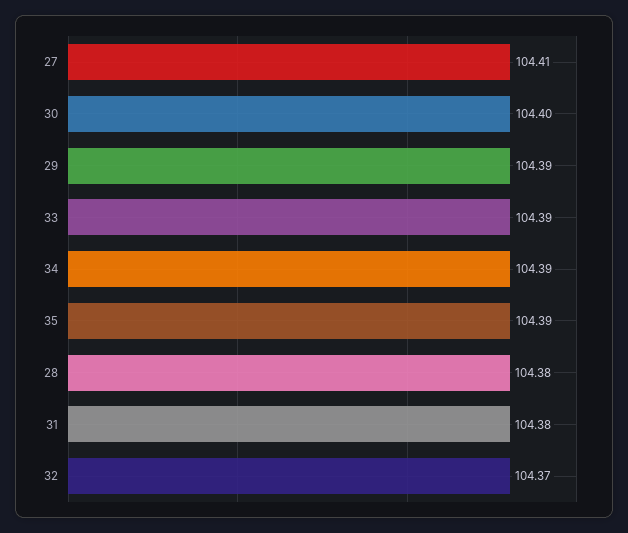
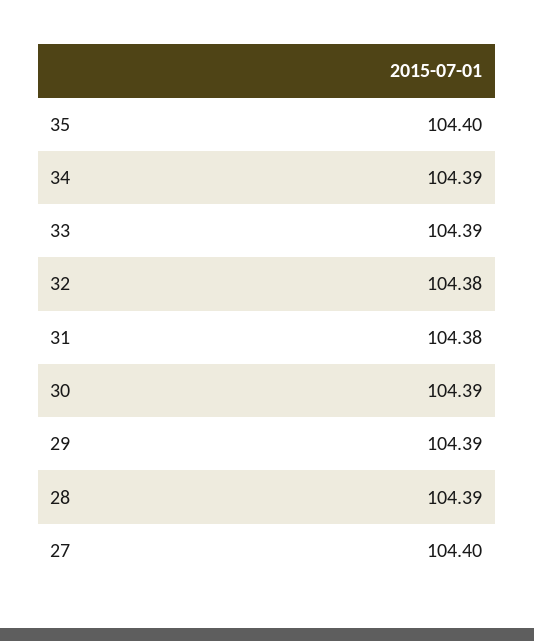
27: 104.41 -> 104.4
30: 104.4 -> 104.39
35: 104.39 -> 104.4
28: 104.38 -> 104.39
32: 104.37 -> 104.38

